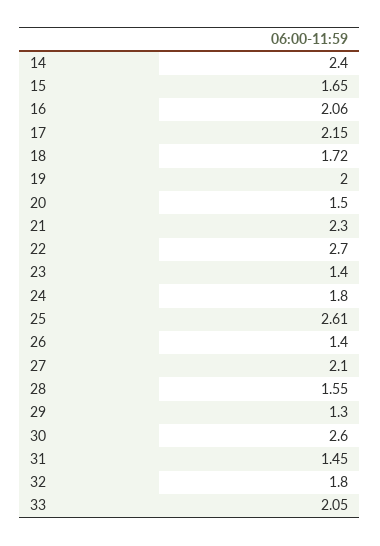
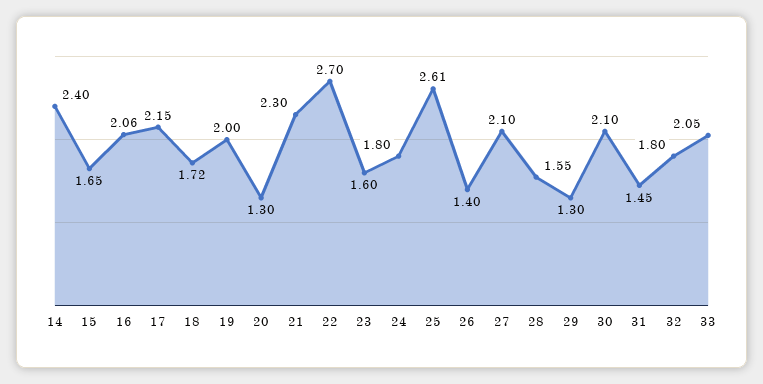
20: 1.5 -> 1.3
23: 1.4 -> 1.6
30: 2.6 -> 2.1

